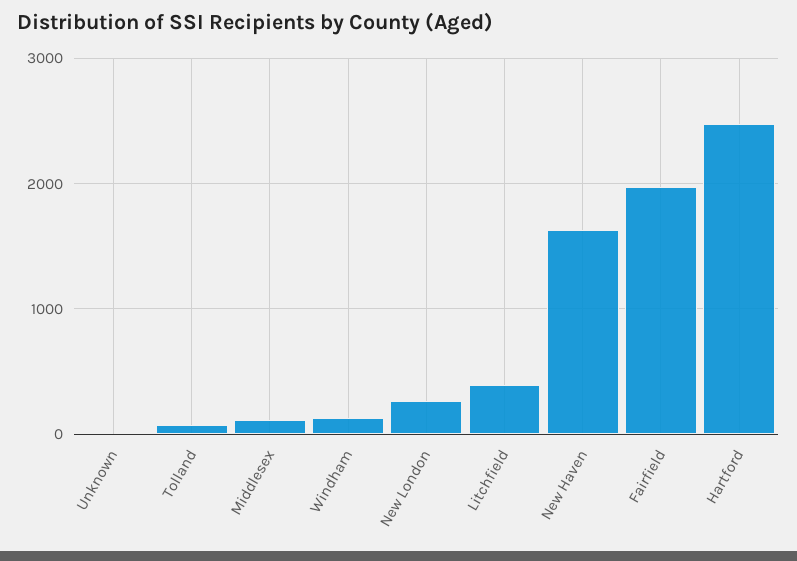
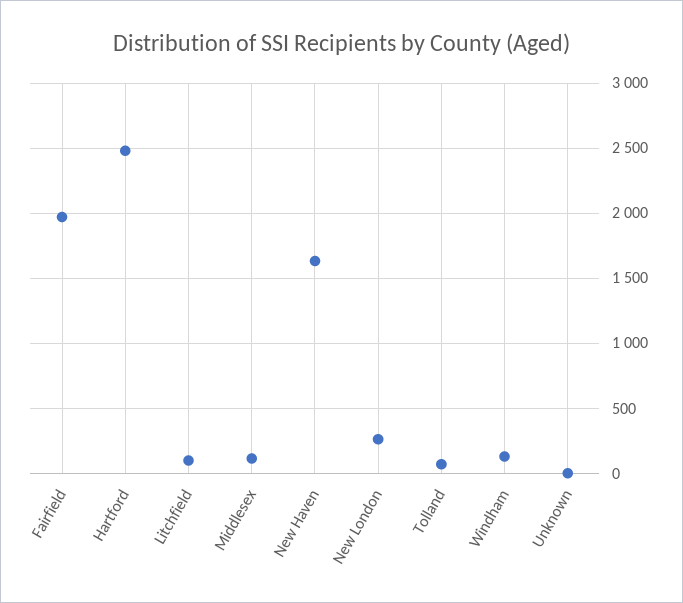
Litchfield: 400 -> 100

